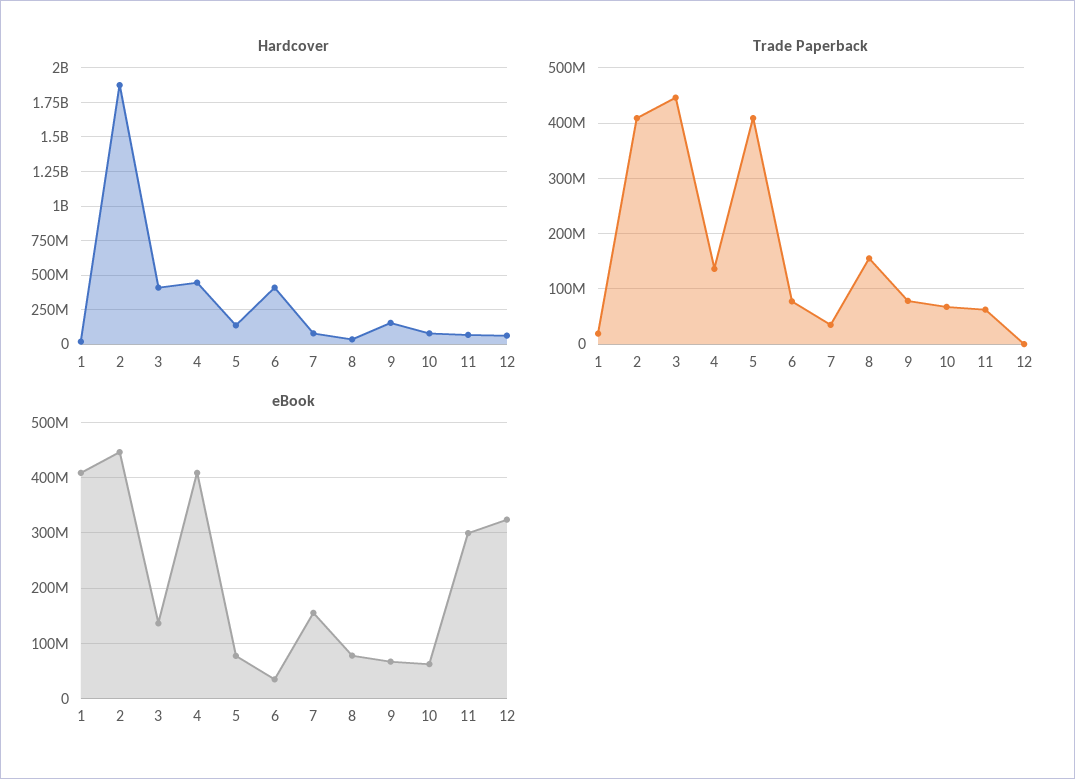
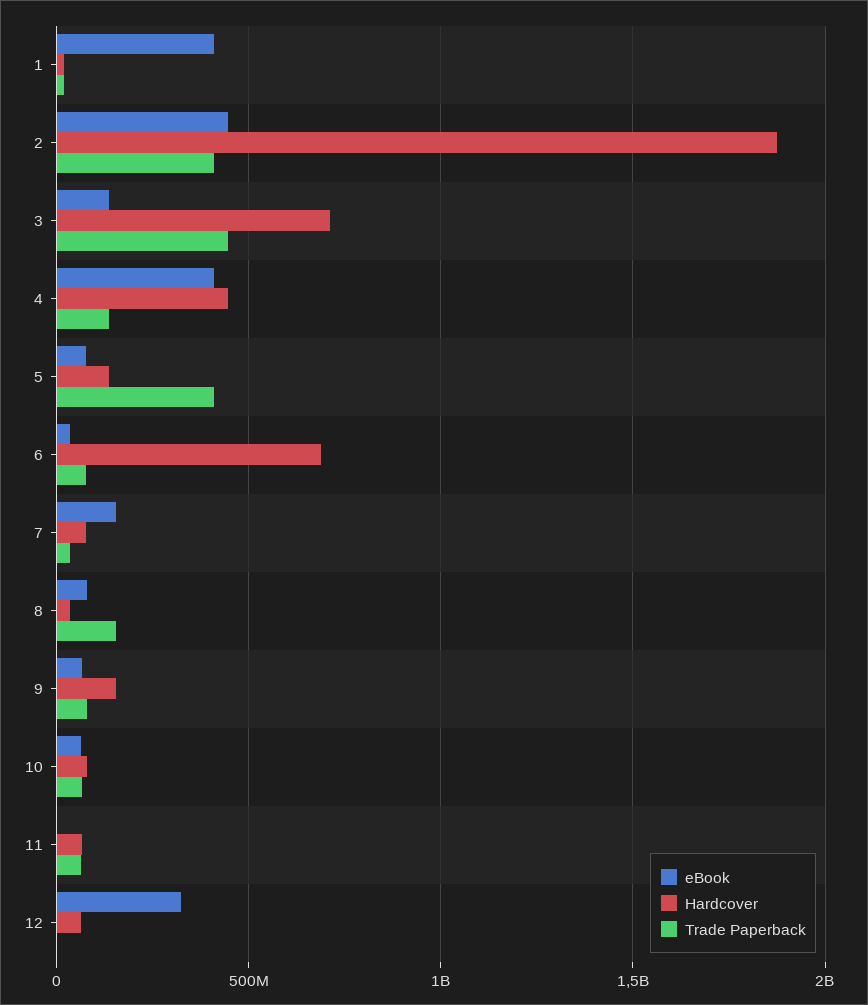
Hardcover, 3: 400000000 -> 700000000
Hardcover, 6: 400000000 -> 700000000
eBook, 11: 300000000 -> 0

